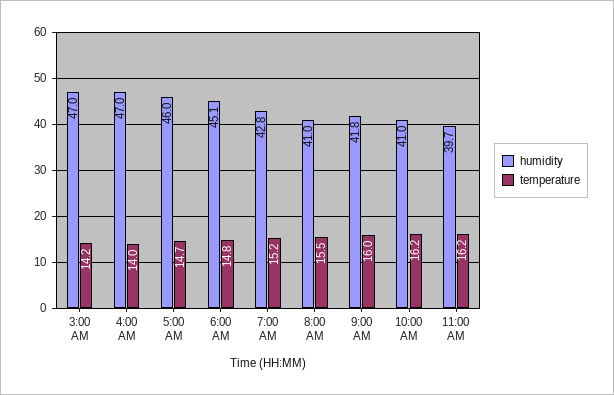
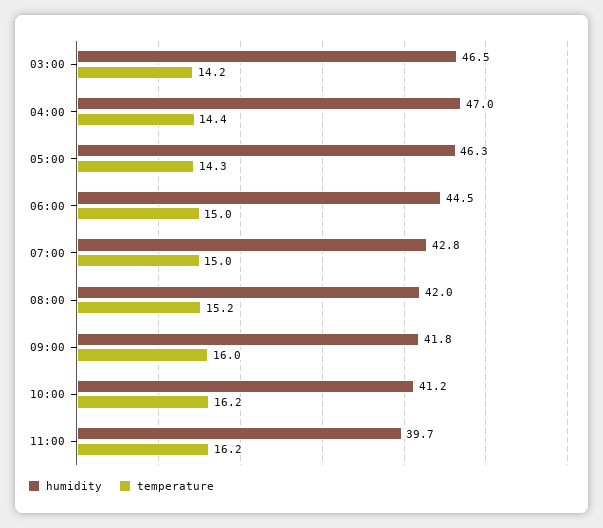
humidity, 3:00 AM: 47 -> 46.5
temperature, 4:00 AM: 14 -> 14.4
humidity, 5:00 AM: 46 -> 46.3
temperature, 5:00 AM: 14.7 -> 14.3
humidity, 6:00 AM: 45.1 -> 44.5
temperature, 6:00 AM: 14.8 -> 15
temperature, 7:00 AM: 15.2 -> 15
humidity, 8:00 AM: 41 -> 42
temperature, 8:00 AM: 15.5 -> 15.2
humidity, 10:00 AM: 41 -> 41.2

